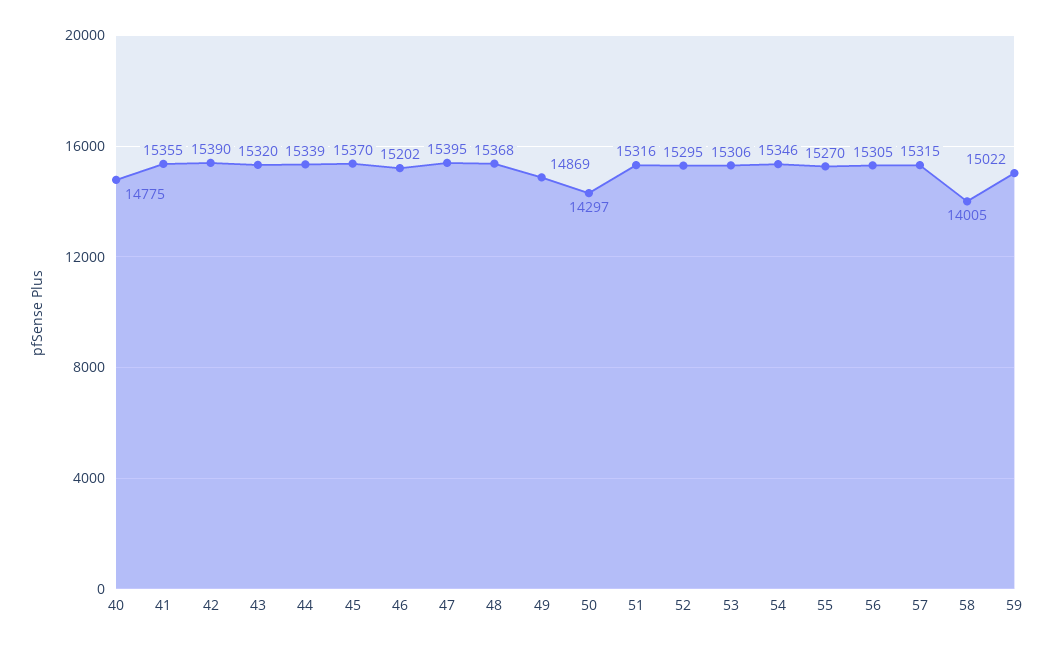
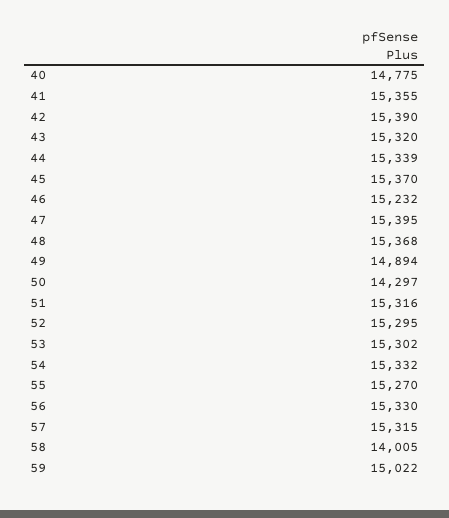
46: 15202 -> 15232
49: 14869 -> 14894
53: 15306 -> 15302
54: 15346 -> 15332
56: 15305 -> 15330

